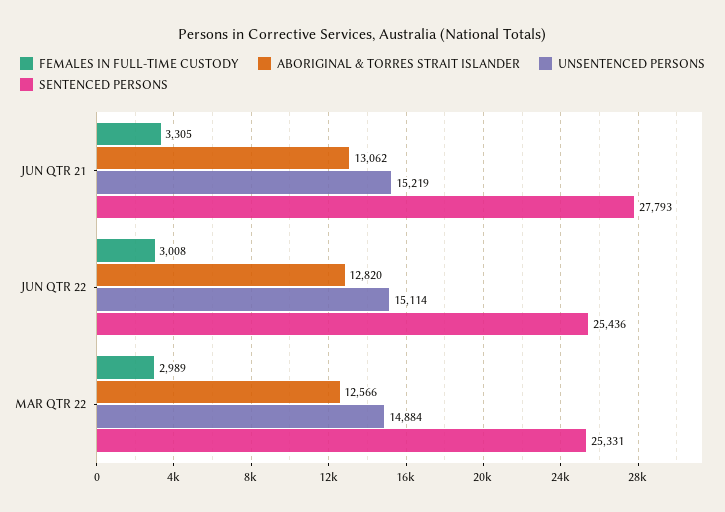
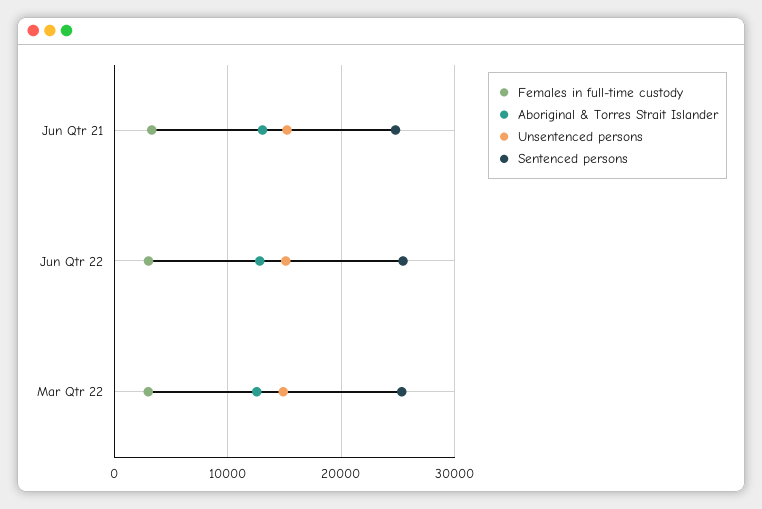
SENTENCED PERSONS, JUN QTR 21: 27793 -> 25000

